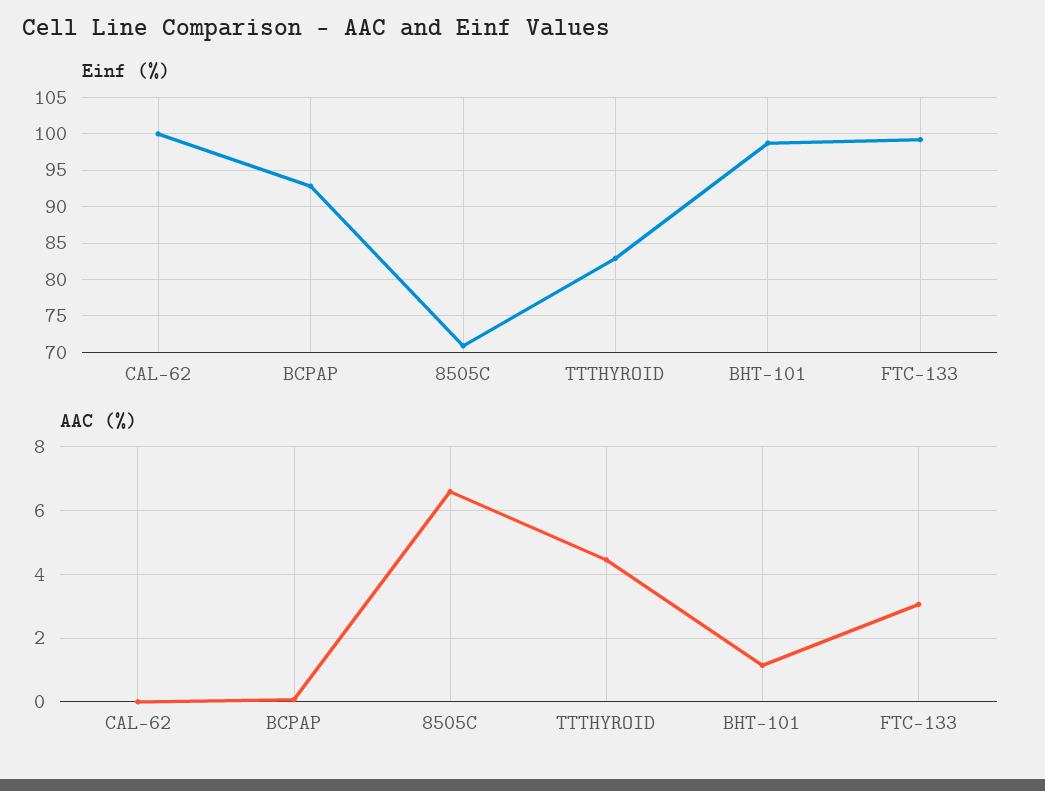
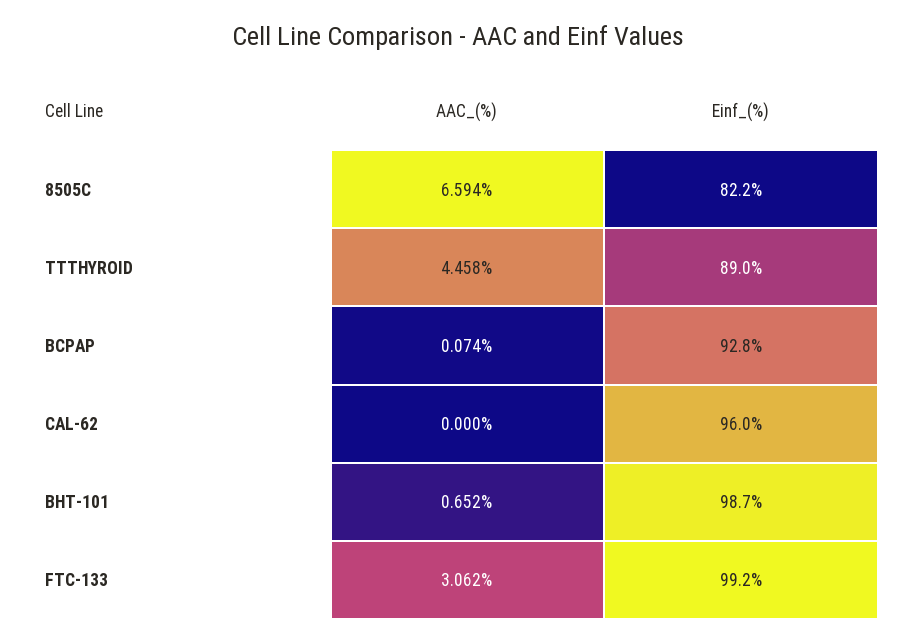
Einf (%), CAL-62: 100 -> 96
Einf (%), 8505C: 71 -> 82.2
Einf (%), TTTHYROID: 83 -> 89
AAC (%), BHT-101: 1.2 -> 0.652

